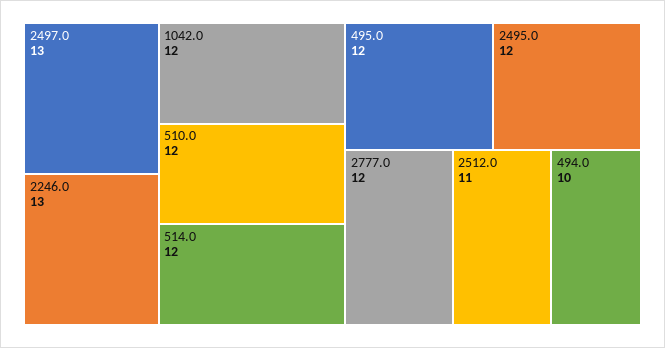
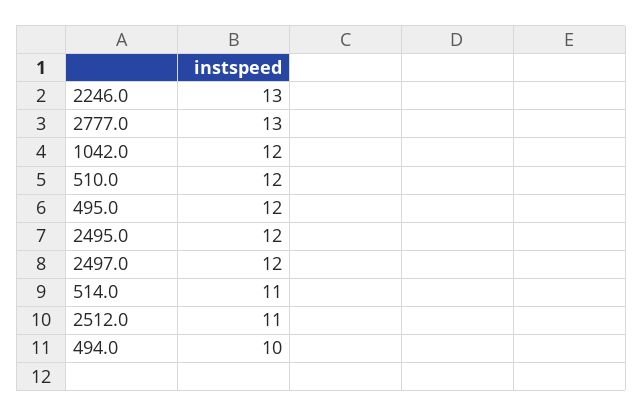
2497.0: 13 -> 12
514.0: 12 -> 11
2777.0: 12 -> 13

